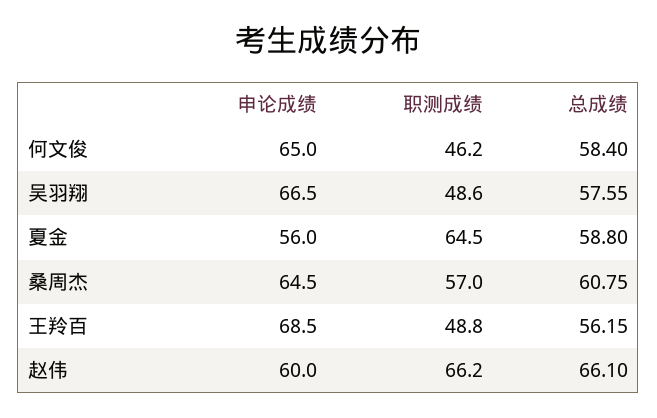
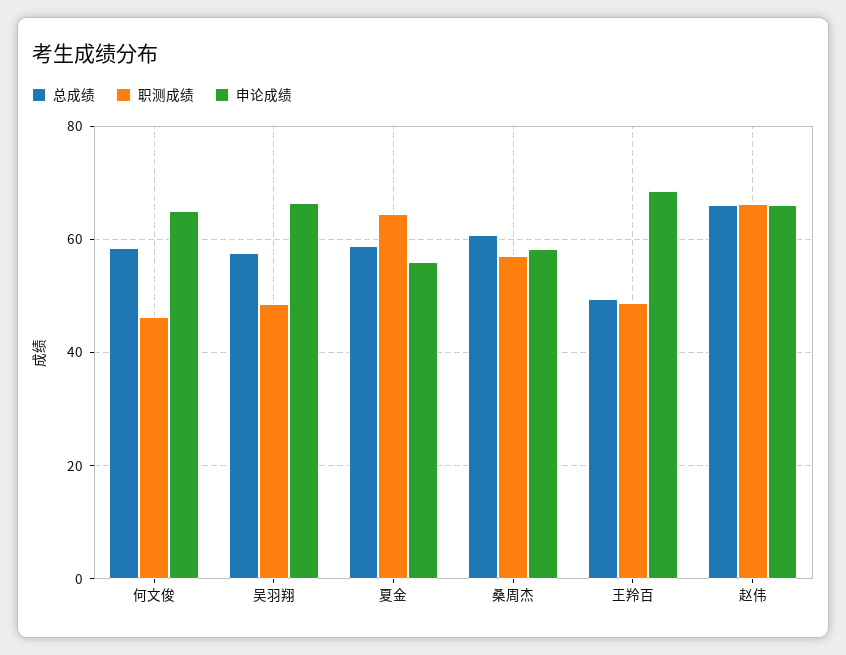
申论成绩, 桑周杰: 64.5 -> 58
总成绩, 王羚百: 56.15 -> 50
申论成绩, 赵伟: 60 -> 66

